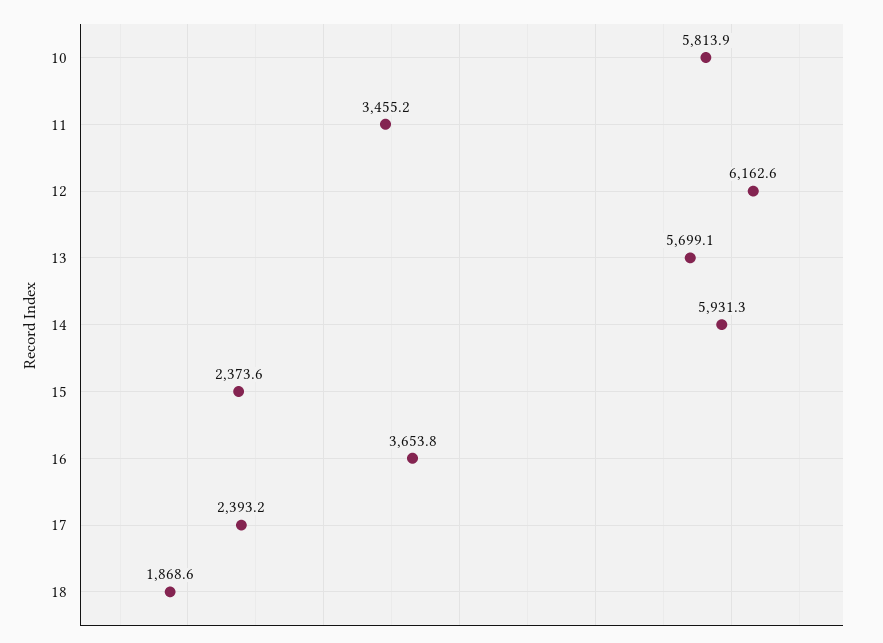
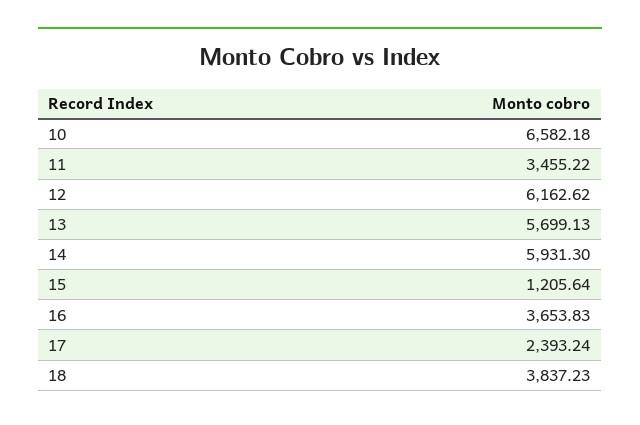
10: 5813.9 -> 6582.18
15: 2373.6 -> 1205.64
18: 1868.6 -> 3837.23

